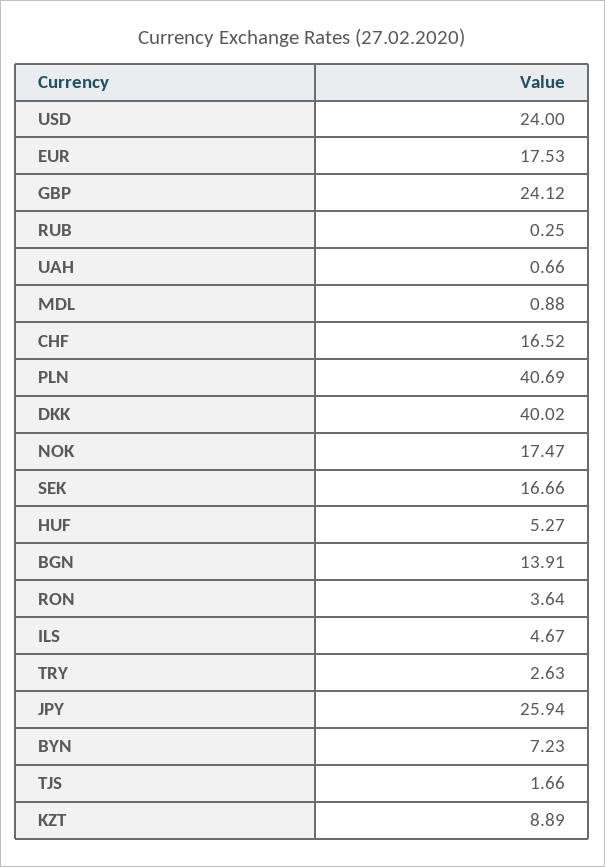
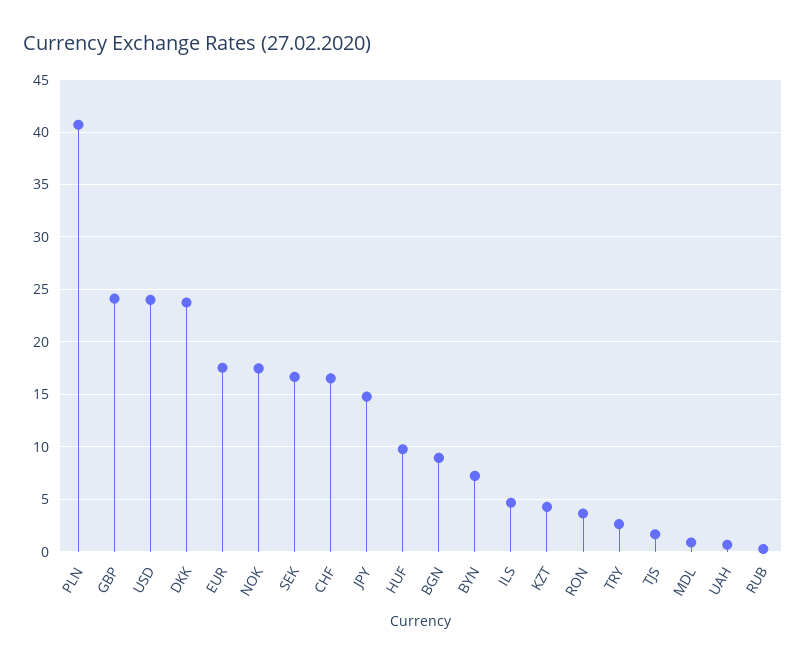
DKK: 40.02 -> 24
HUF: 5.27 -> 10
BGN: 13.91 -> 9
JPY: 25.94 -> 15
KZT: 8.89 -> 4

